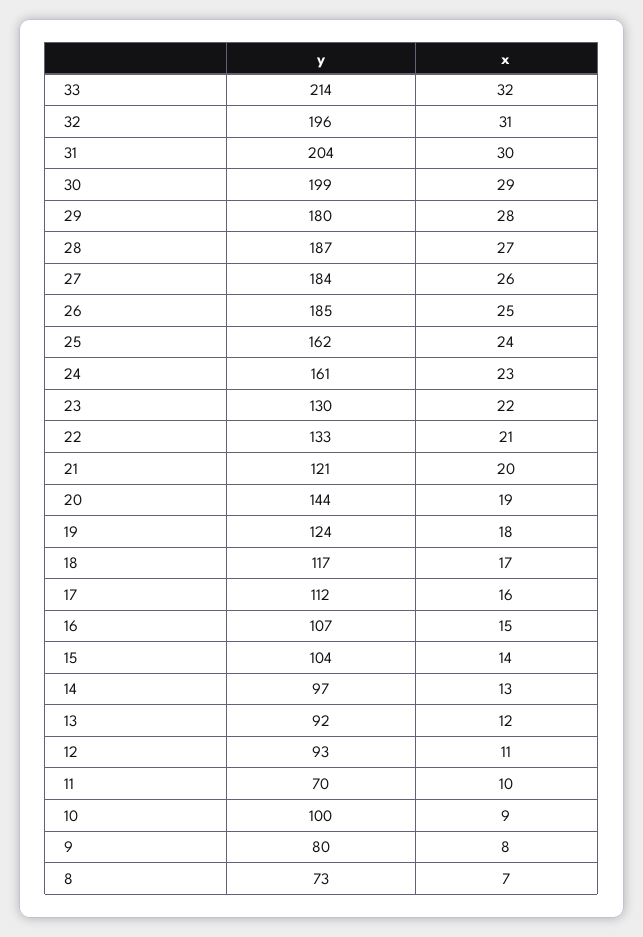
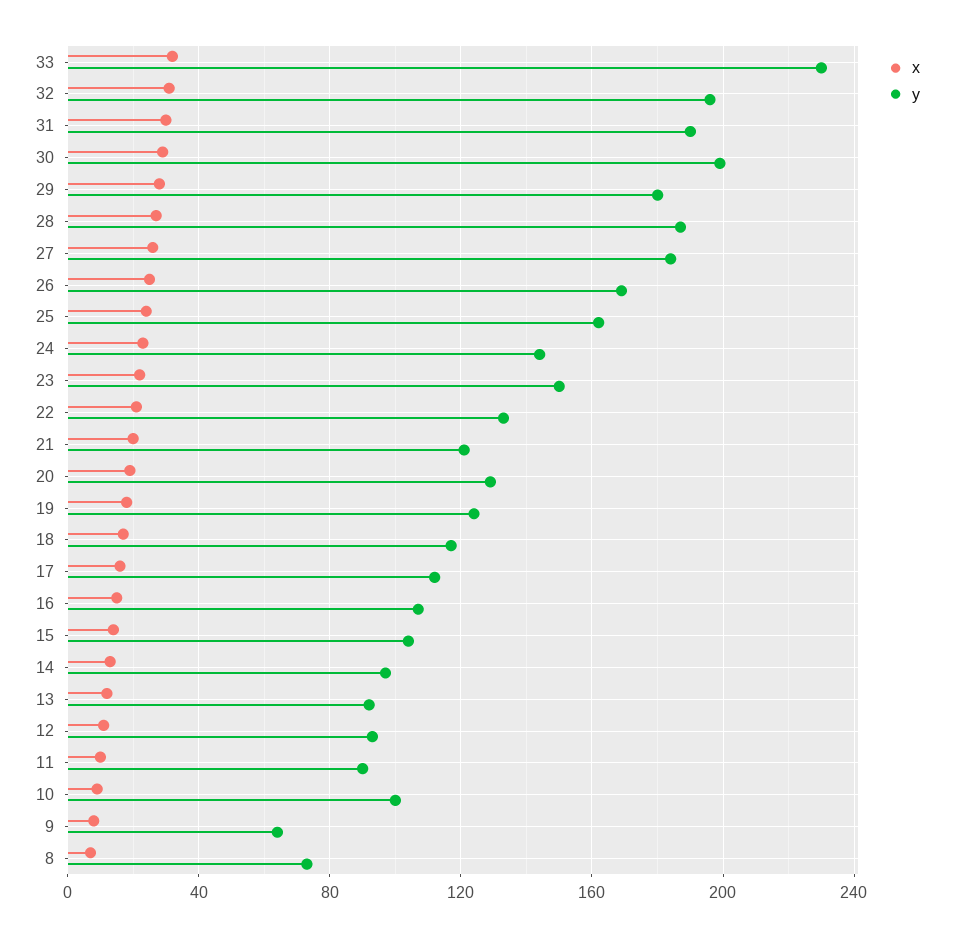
y, 33: 214 -> 230
y, 31: 204 -> 190
y, 26: 185 -> 170
y, 24: 161 -> 145
y, 23: 130 -> 150
y, 20: 144 -> 130
y, 11: 70 -> 90
y, 9: 80 -> 65

